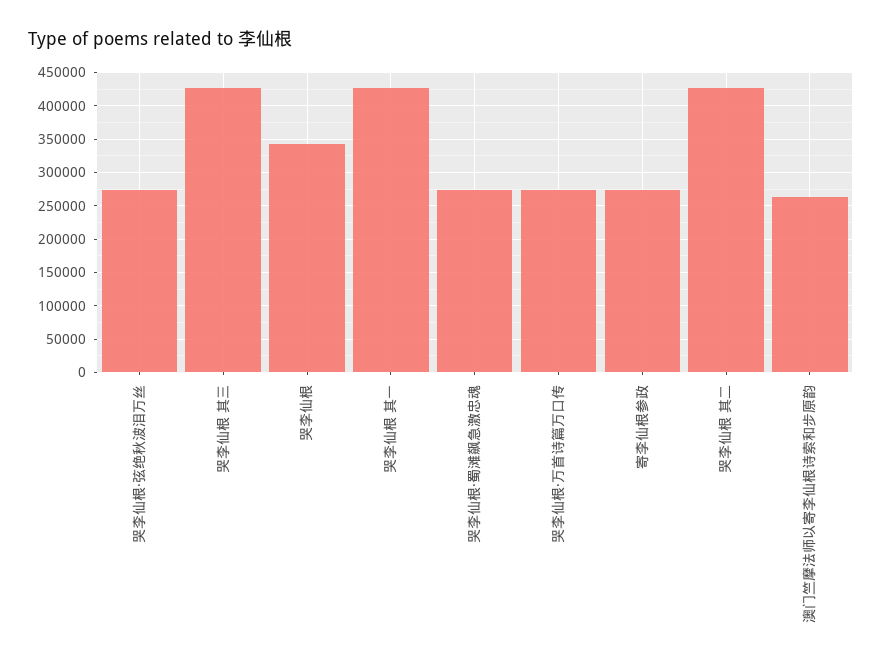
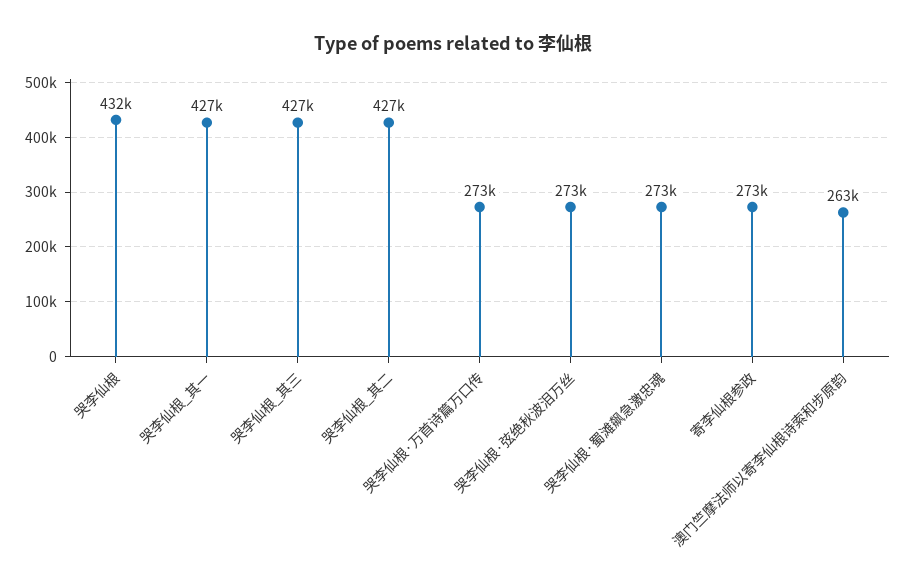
哭李仙根: 340000 -> 432000

